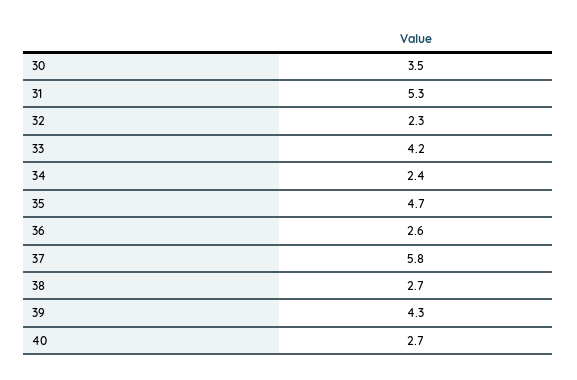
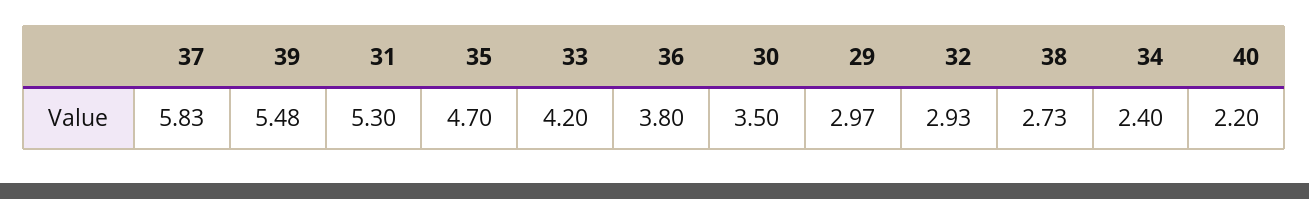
32: 2.3 -> 2.93
36: 2.6 -> 3.8
39: 4.3 -> 5.48
40: 2.7 -> 2.2
29: none -> 2.97

